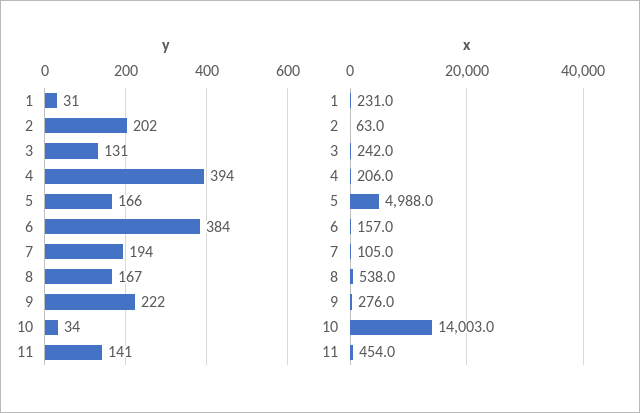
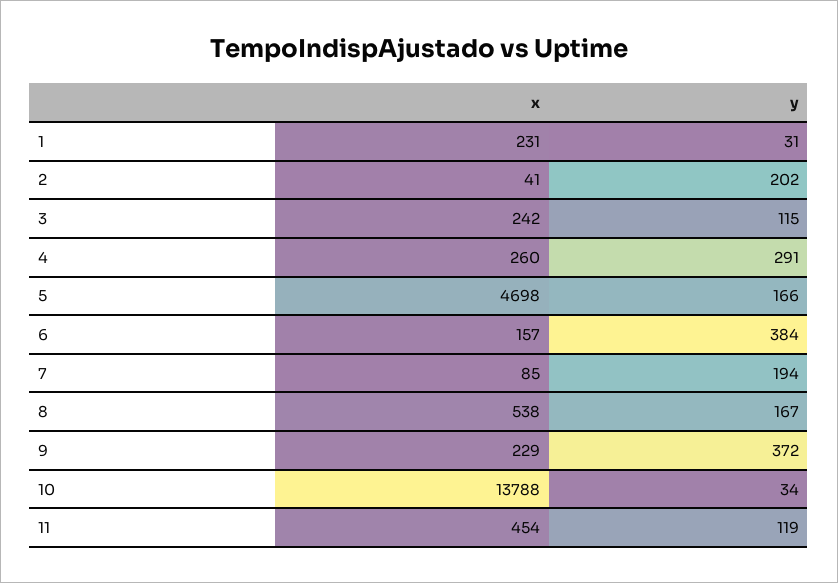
y, 3: 131 -> 115
y, 4: 394 -> 291
y, 9: 222 -> 372
y, 11: 141 -> 119
x, 2: 63 -> 41
x, 4: 206 -> 260
x, 5: 4988 -> 4698
x, 7: 105 -> 85
x, 9: 276 -> 229
x, 10: 14003 -> 13788

